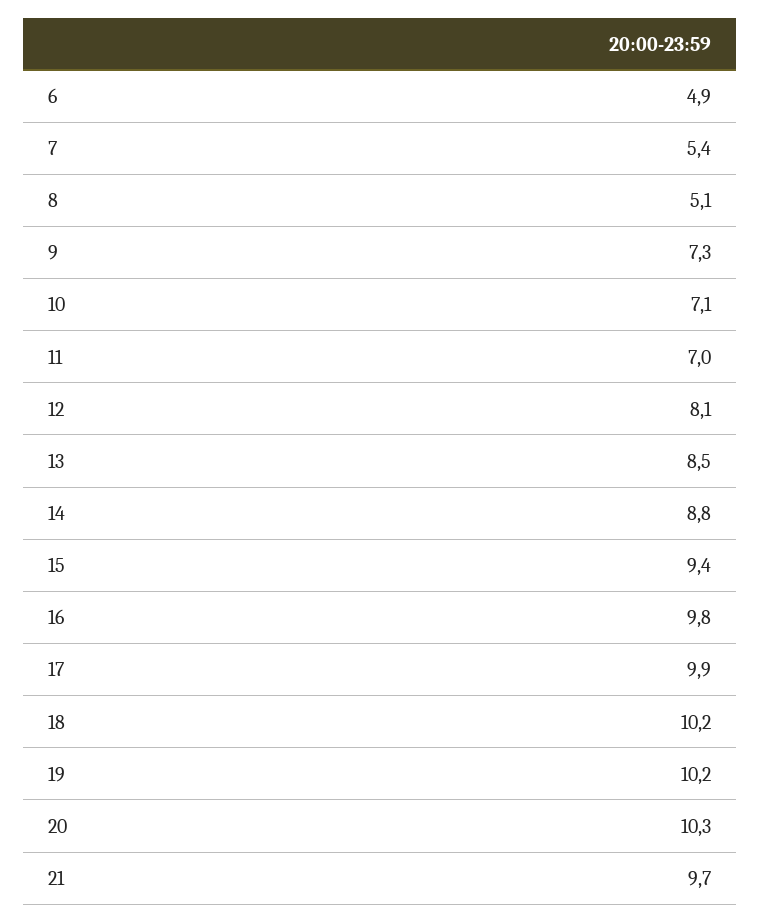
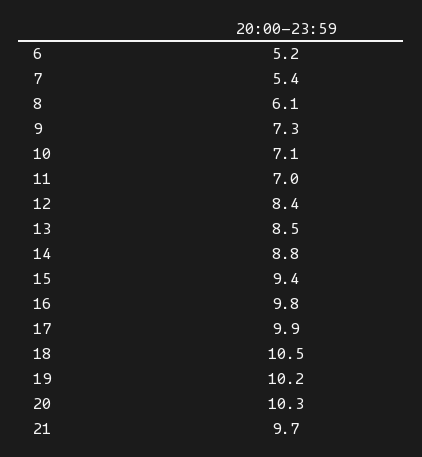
6: 4.9 -> 5.2
8: 5.1 -> 6.1
12: 8.1 -> 8.4
18: 10.2 -> 10.5

